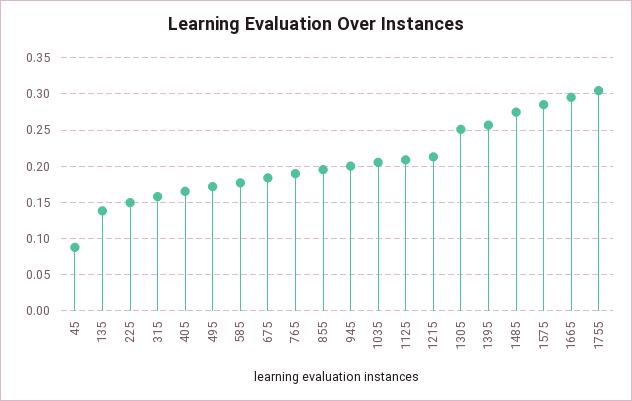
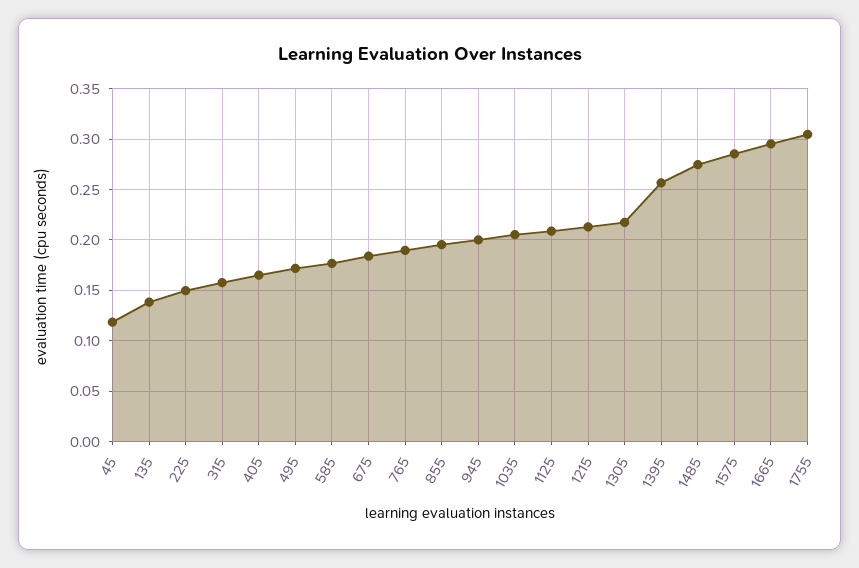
45: 0.09 -> 0.12
1305: 0.25 -> 0.22

